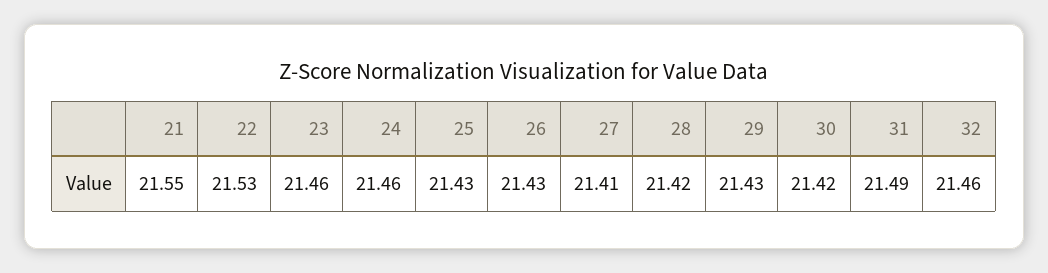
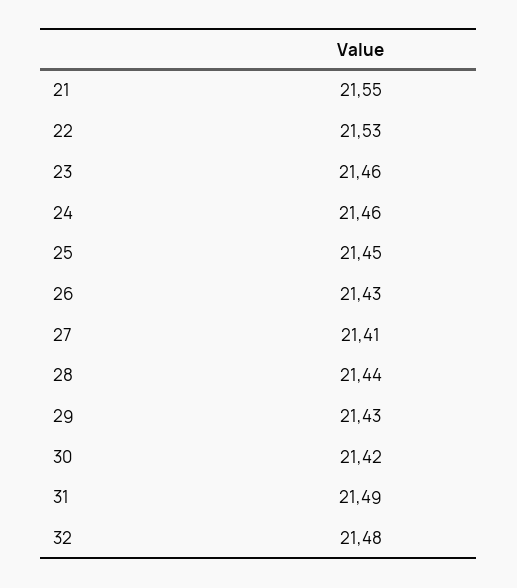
25: 21.43 -> 21.45
28: 21.42 -> 21.44
32: 21.46 -> 21.48

